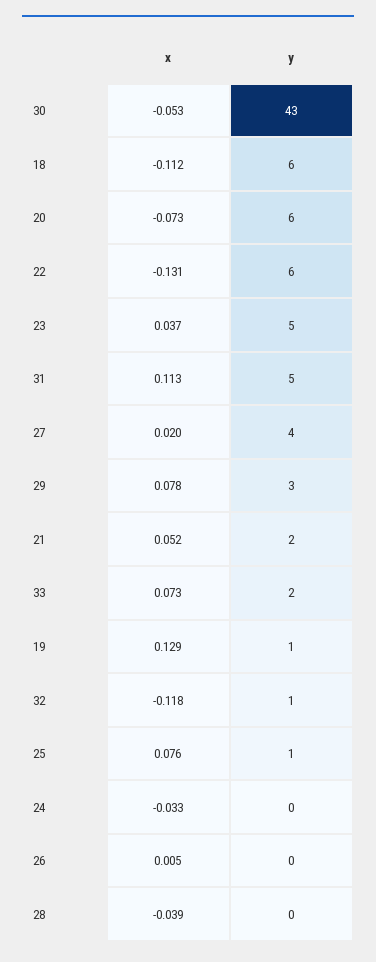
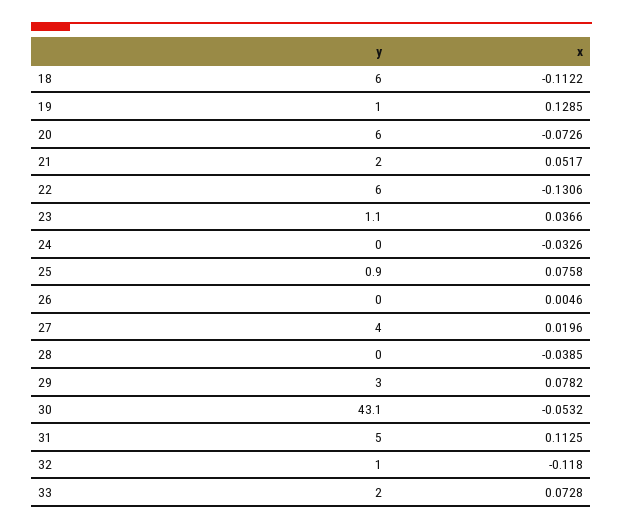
y, 23: 5 -> 1.1

